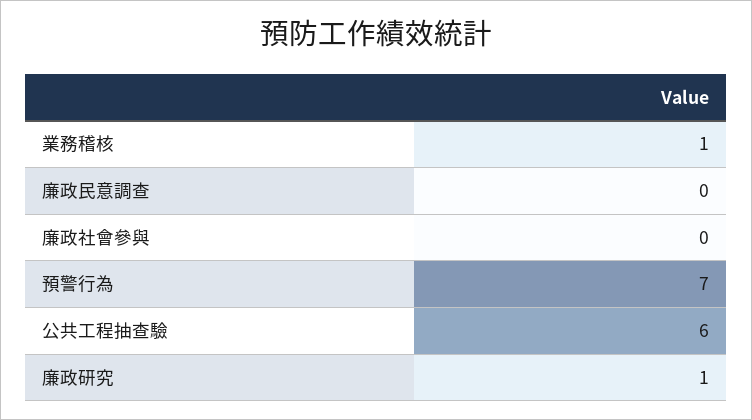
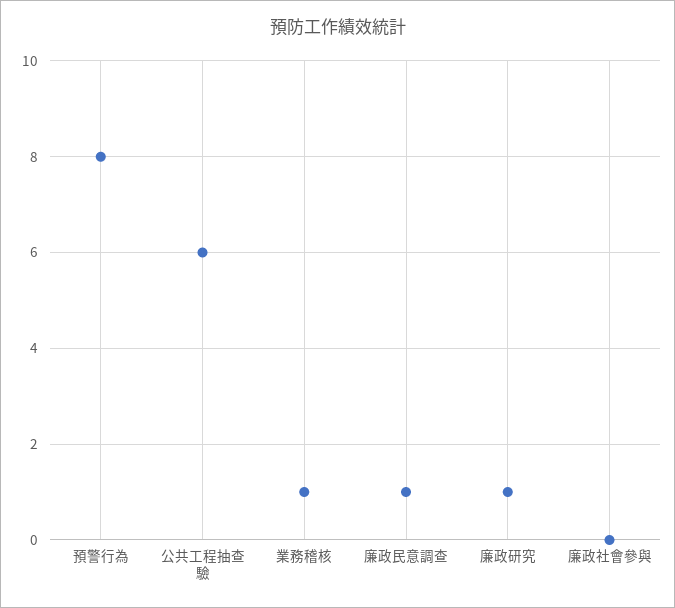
廉政民意調查: 0 -> 1
預警行為: 7 -> 8

